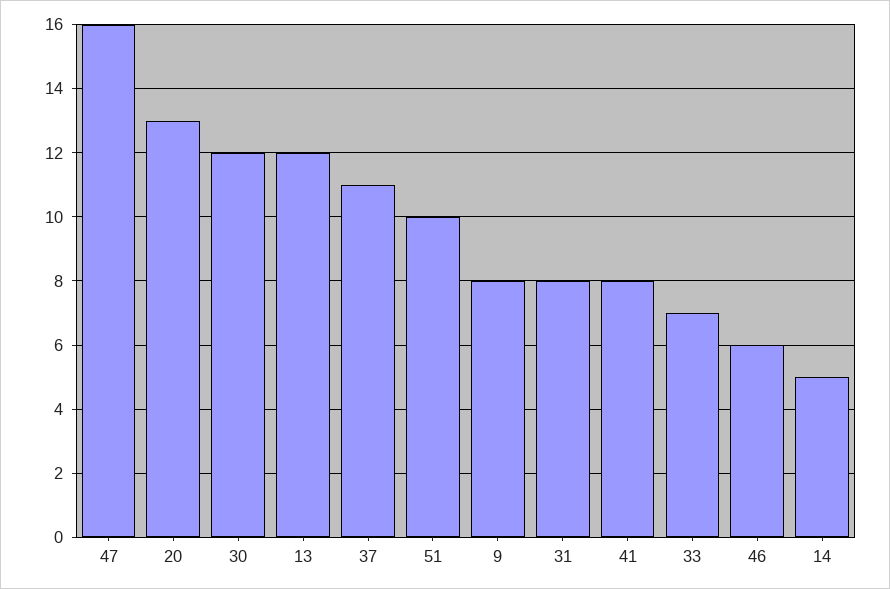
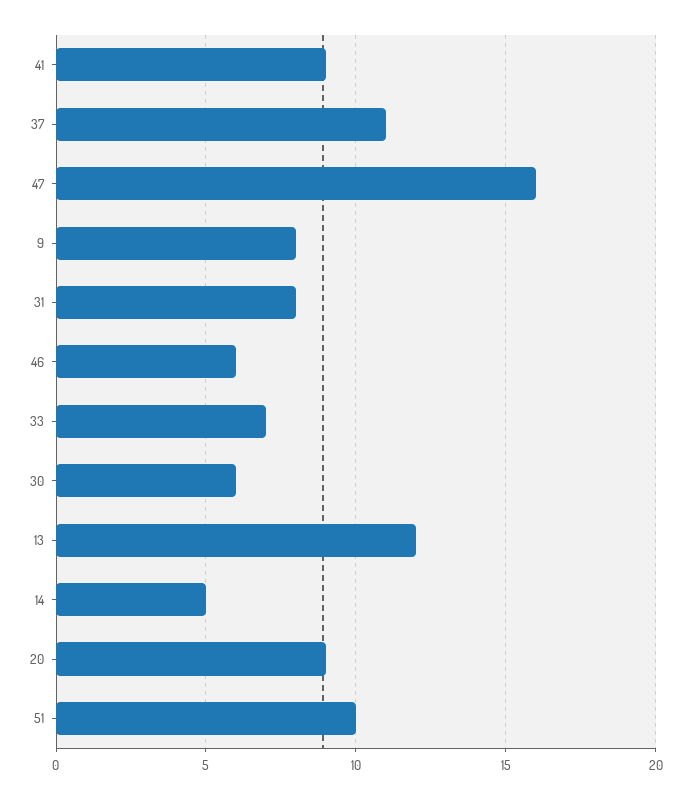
20: 13 -> 9
30: 12 -> 6
41: 8 -> 9

